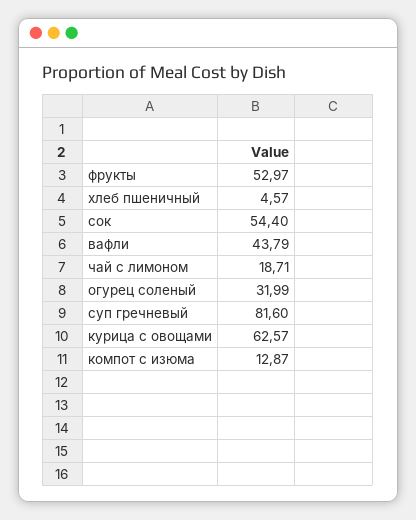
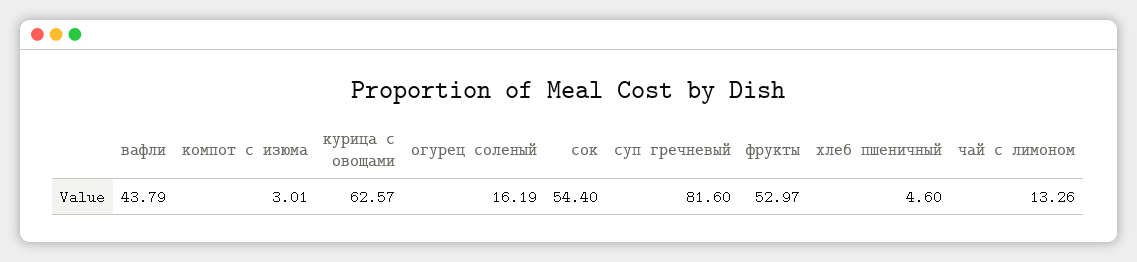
хлеб пшеничный: 4.57 -> 4.6
чай с лимоном: 18.71 -> 13.26
огурец соленый: 31.99 -> 16.19
компот с изюма: 12.87 -> 3.01

